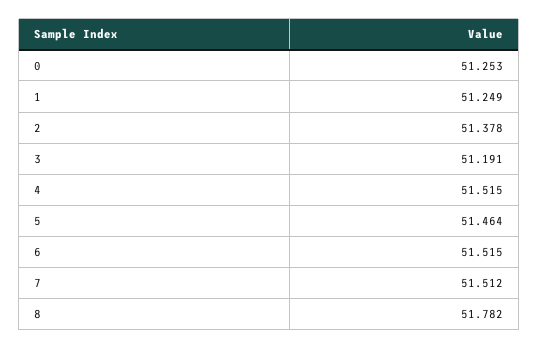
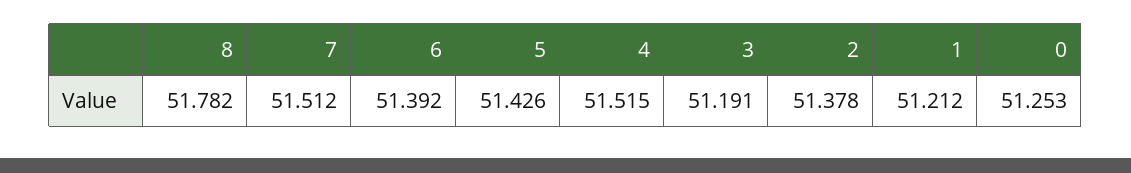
1: 51.249 -> 51.212
5: 51.464 -> 51.426
6: 51.515 -> 51.392

